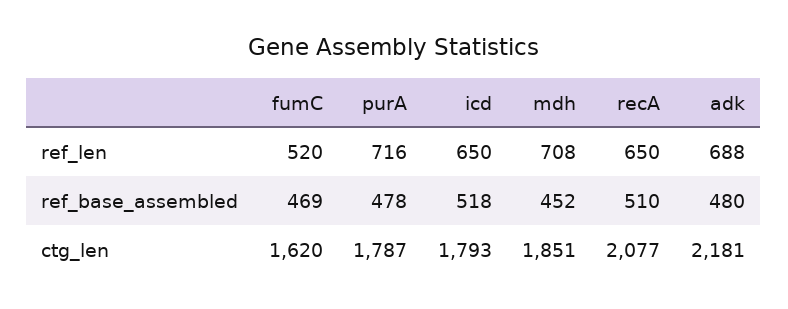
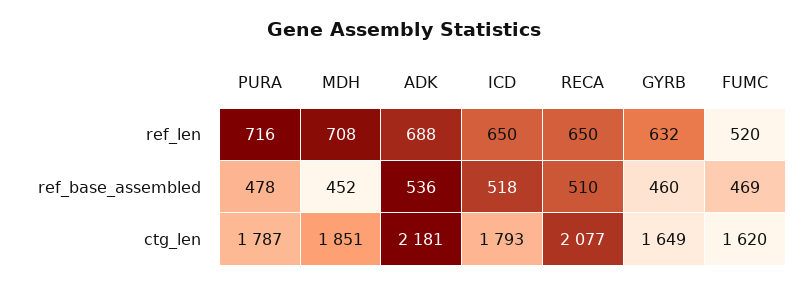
adk, ref_base_assembled: 480 -> 536
GYRB, ref_len: none -> 632
GYRB, ref_base_assembled: none -> 460
GYRB, ctg_len: none -> 1649

